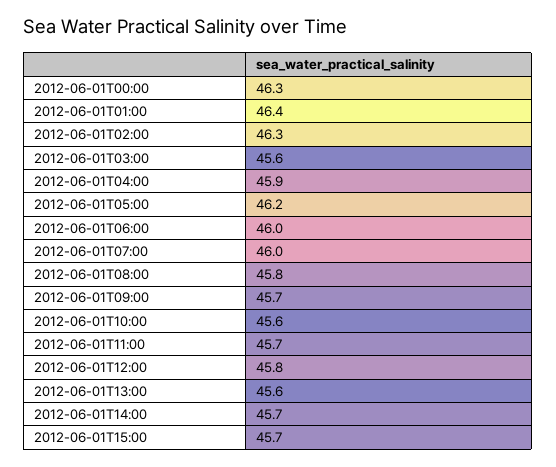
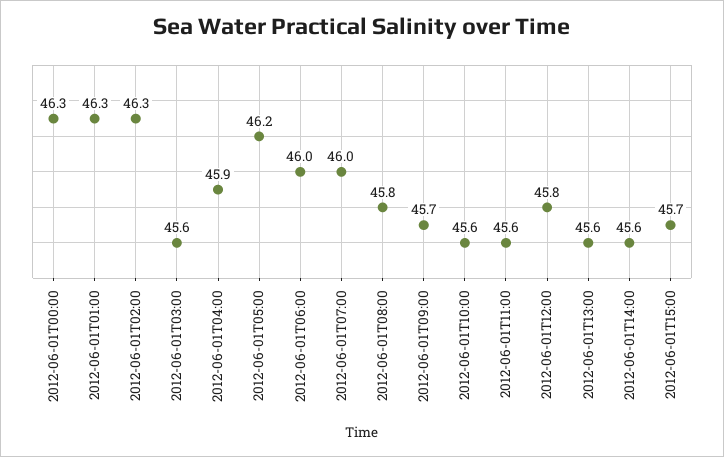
2012-06-01T01:00: 46.4 -> 46.3
2012-06-01T11:00: 45.7 -> 45.6
2012-06-01T14:00: 45.7 -> 45.6

